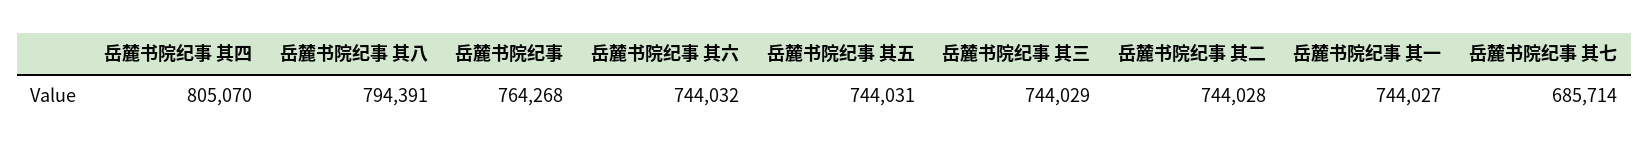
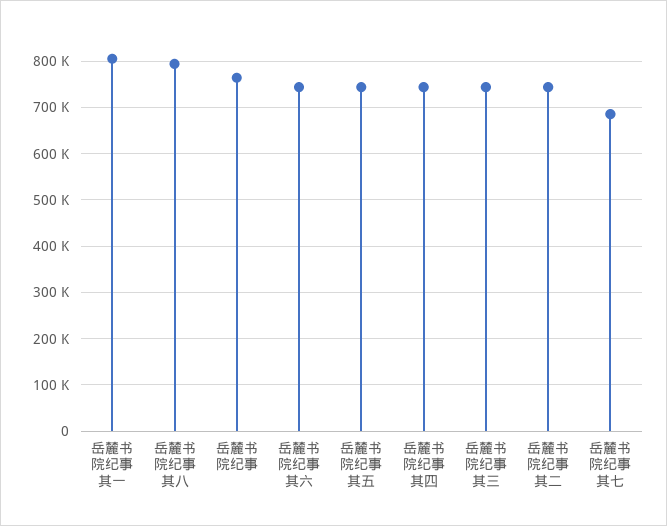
岳麓书院纪事 其四: 805070 -> 740000
岳麓书院纪事 其一: 744027 -> 800000

